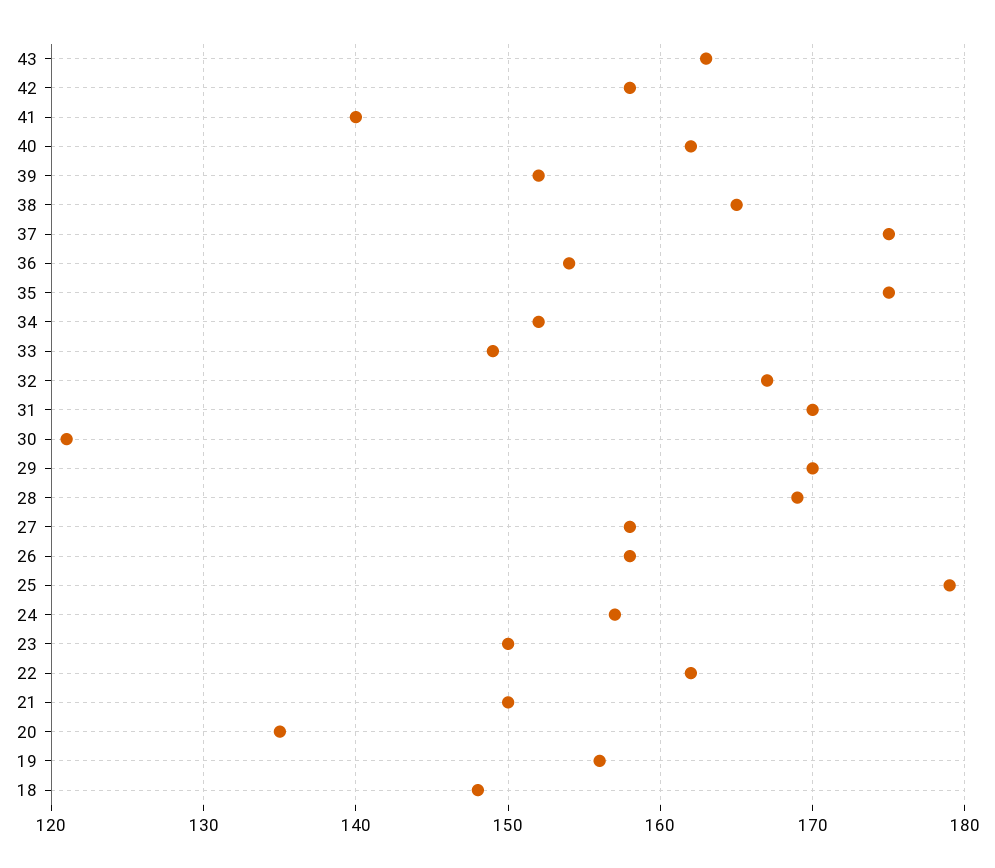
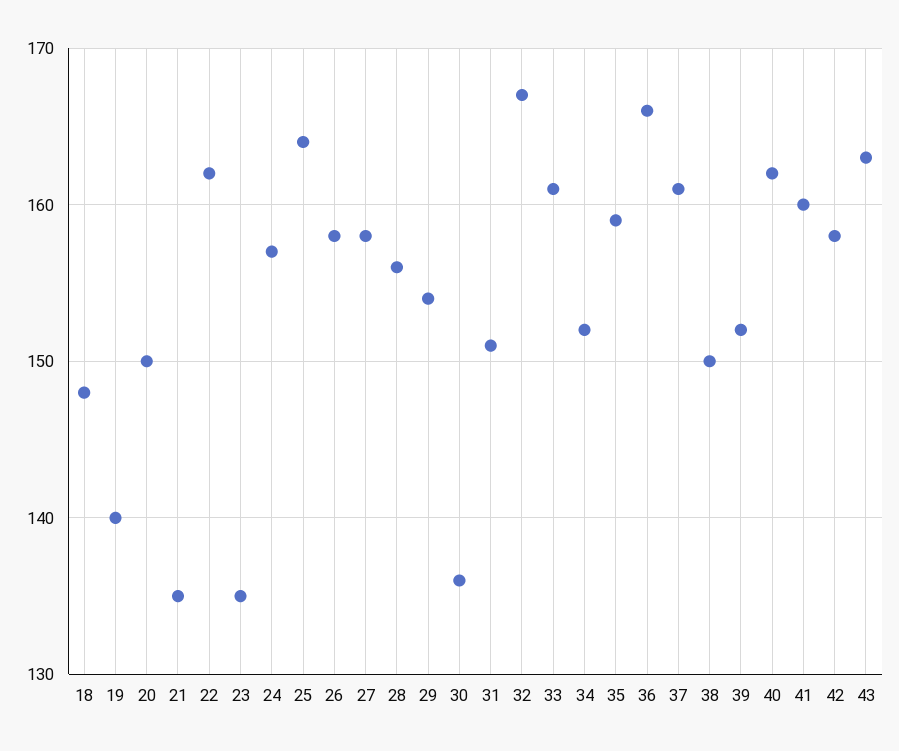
41: 140 -> 160
38: 165 -> 150
37: 175 -> 161
36: 154 -> 166
35: 175 -> 159
33: 149 -> 161
31: 170 -> 151
30: 121 -> 136
29: 170 -> 154
28: 169 -> 156
25: 179 -> 164
23: 150 -> 135
21: 150 -> 135
20: 135 -> 150
19: 156 -> 140

